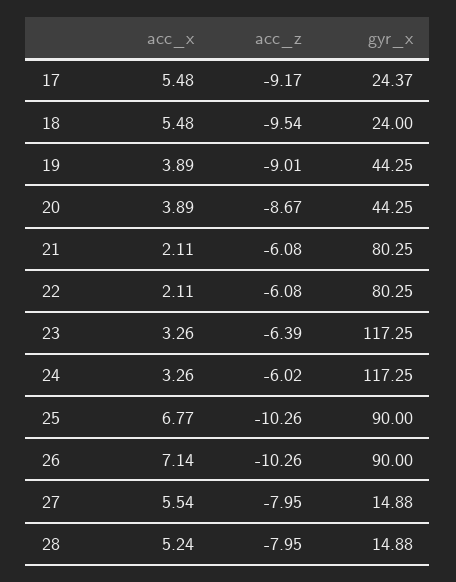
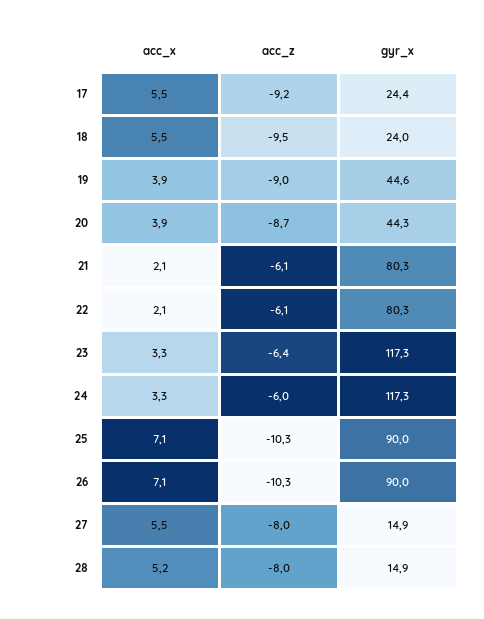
gyr_x, 19: 44.25 -> 44.6
acc_x, 25: 6.77 -> 7.1

